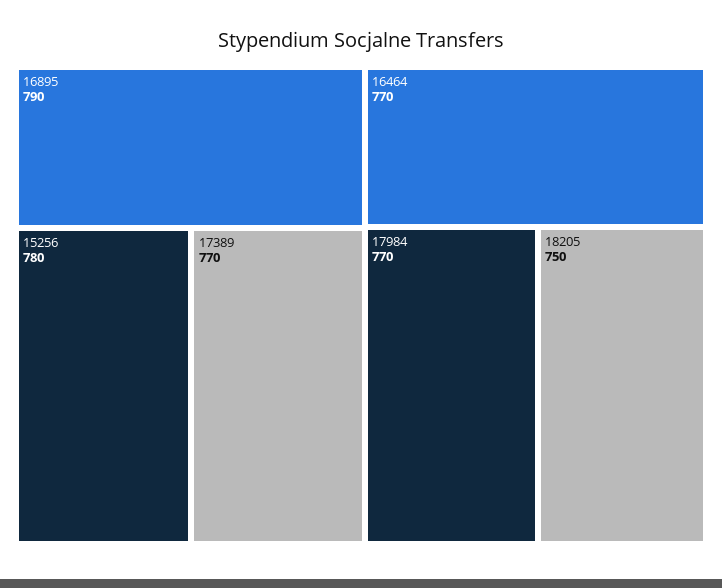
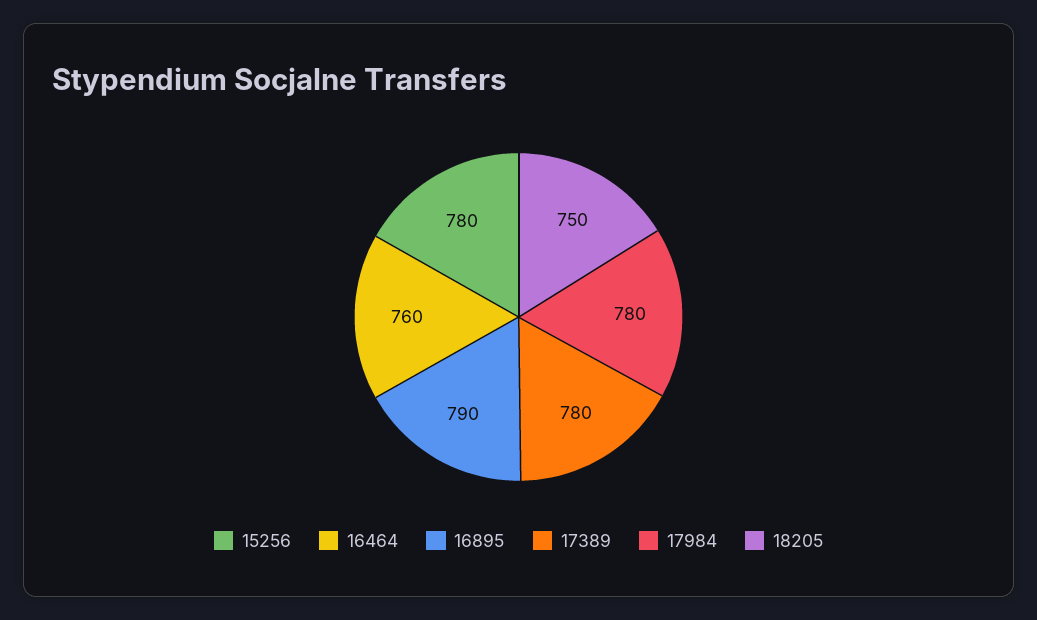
17389: 770 -> 780
16464: 770 -> 760
17984: 770 -> 780

